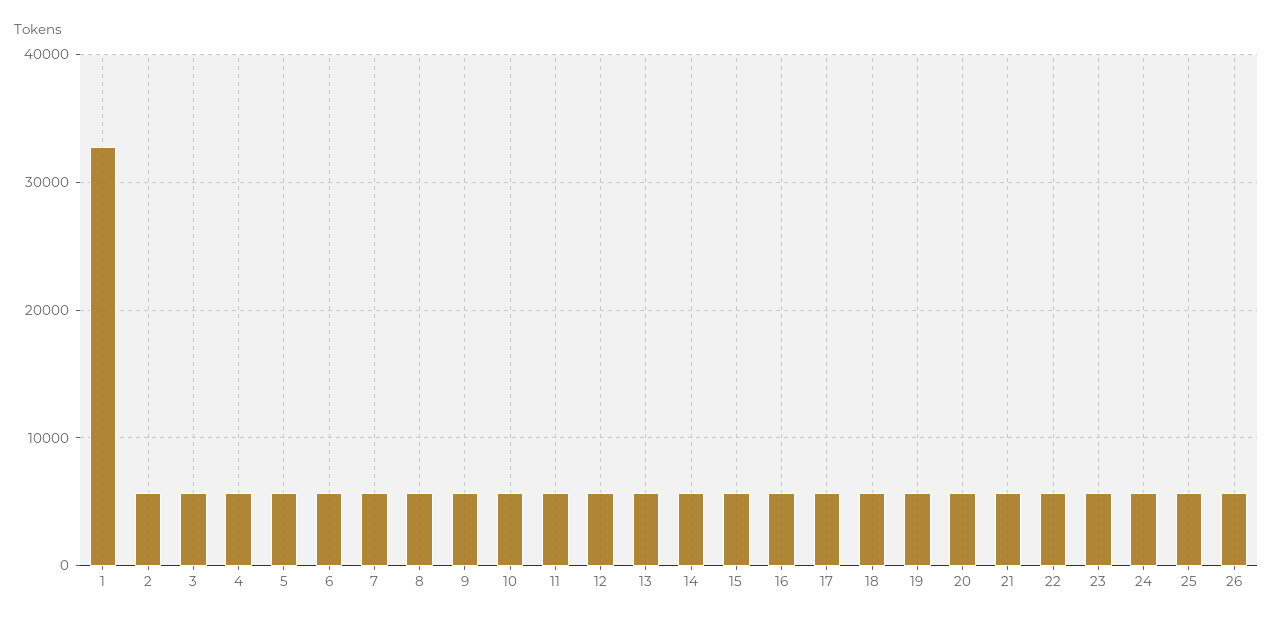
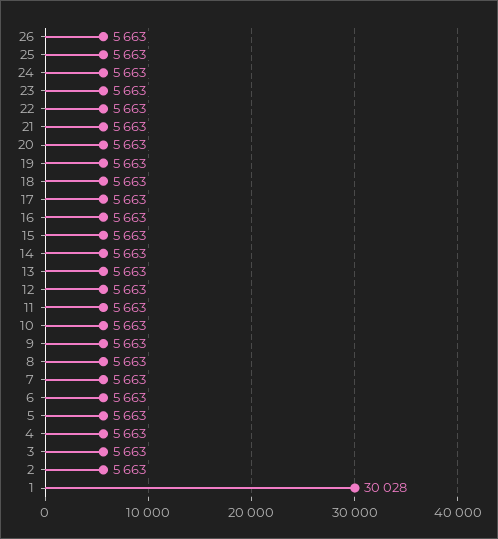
1: 33000 -> 30028

